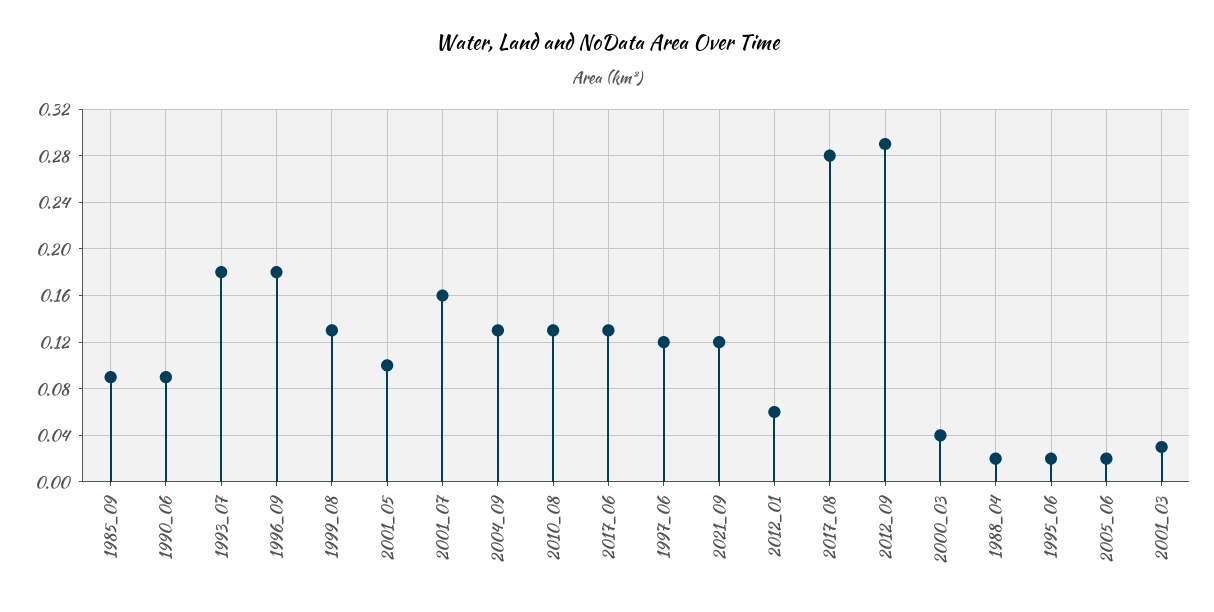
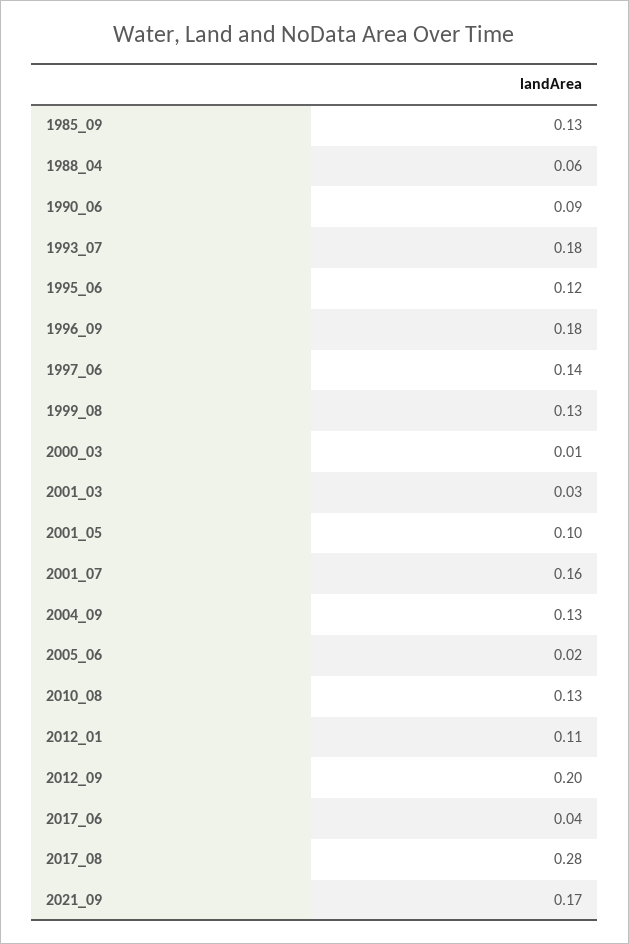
1985_09: 0.09 -> 0.13
2017_06: 0.13 -> 0.04
1997_06: 0.12 -> 0.14
2021_09: 0.12 -> 0.17
2012_01: 0.06 -> 0.11
2012_09: 0.29 -> 0.2
2000_03: 0.04 -> 0.01
1988_04: 0.02 -> 0.06
1995_06: 0.02 -> 0.12

